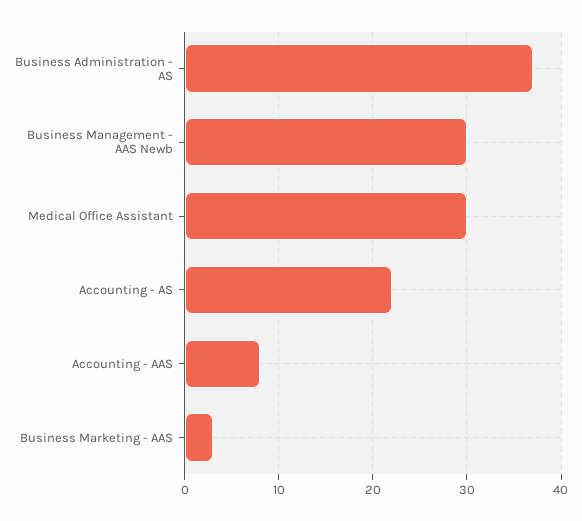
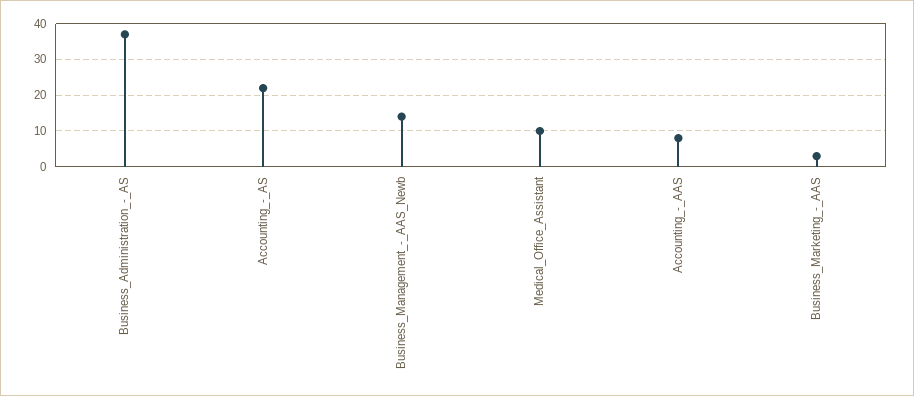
Business Management - AAS Newb: 30 -> 15
Medical Office Assistant: 30 -> 10

